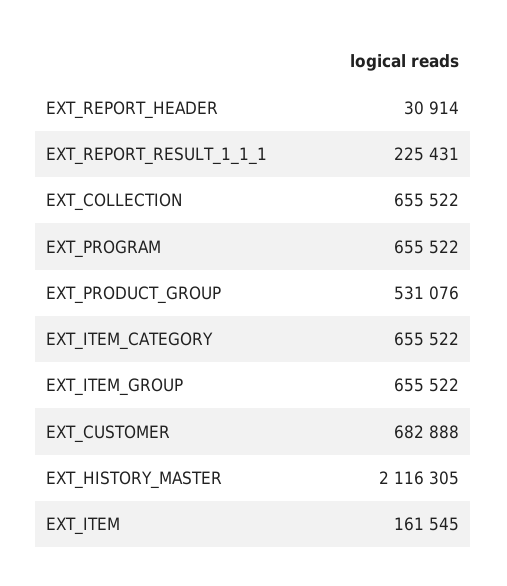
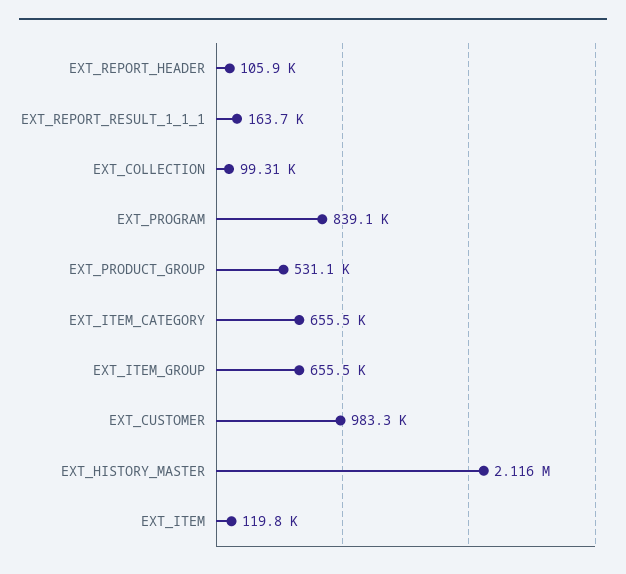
EXT_REPORT_HEADER: 30914 -> 105900
EXT_REPORT_RESULT_1_1_1: 225431 -> 163700
EXT_COLLECTION: 655522 -> 99310
EXT_PROGRAM: 655522 -> 839100
EXT_CUSTOMER: 682888 -> 983300
EXT_ITEM: 161545 -> 119800

